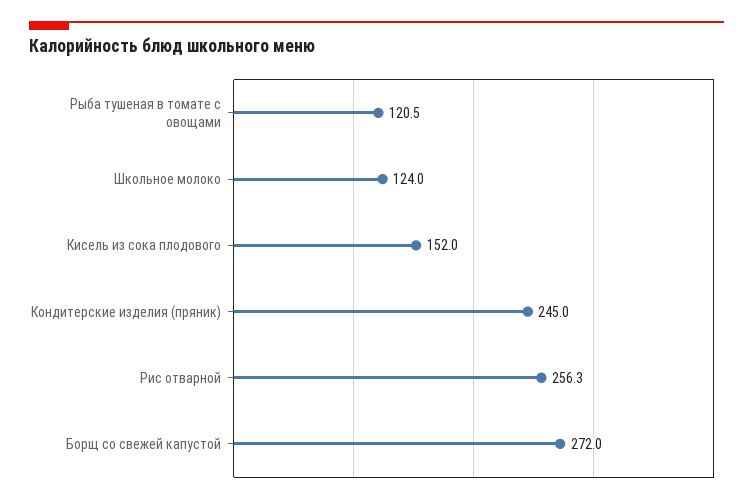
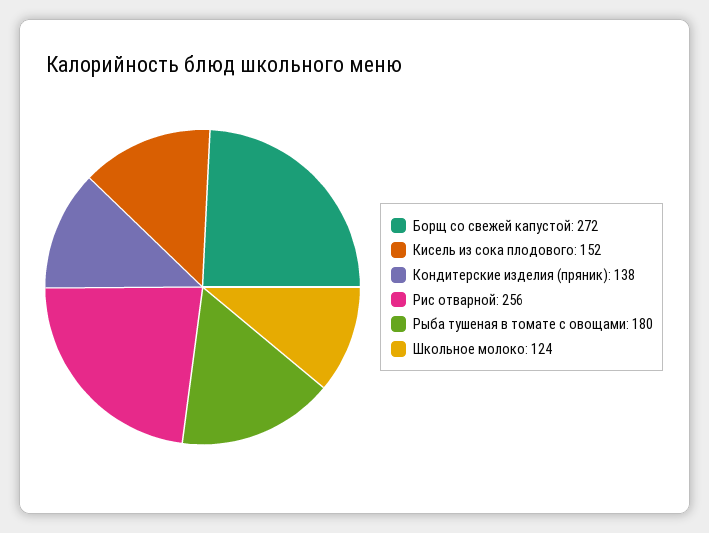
Рыба тушеная в томате с овощами: 120.5 -> 180
Кондитерские изделия (пряник): 245 -> 138

